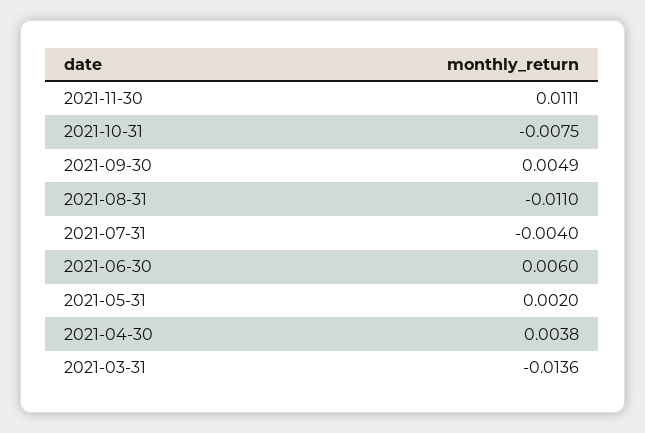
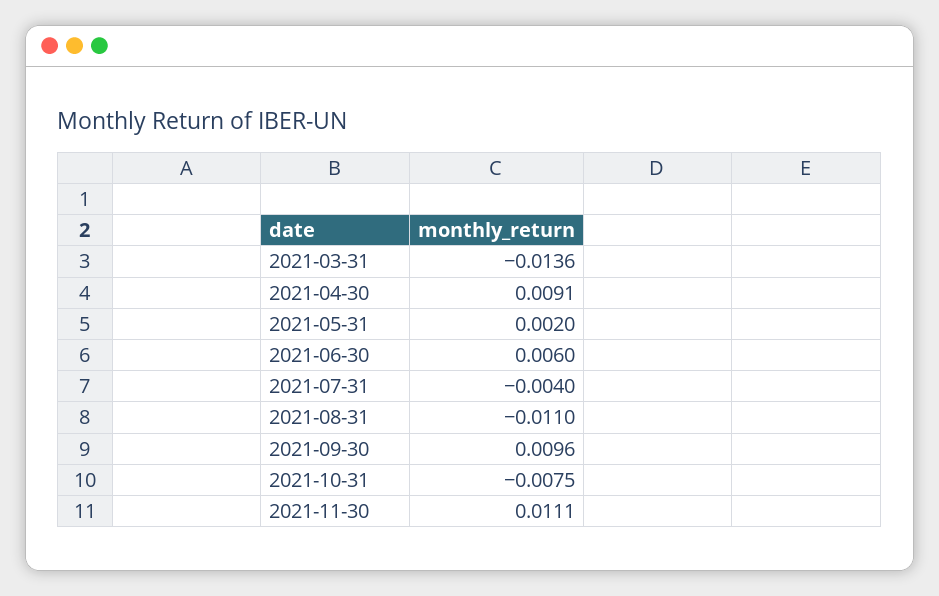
2021-09-30: 0.0049 -> 0.0096
2021-04-30: 0.0038 -> 0.0091

